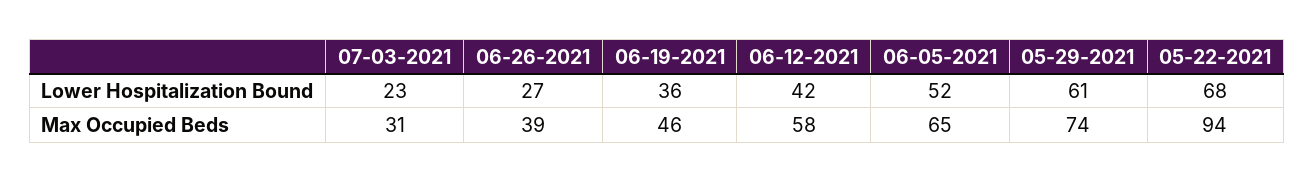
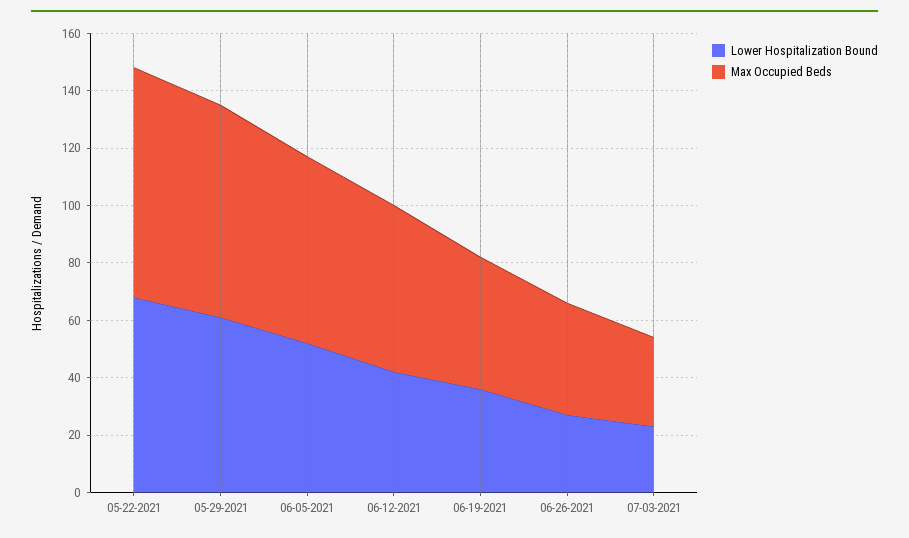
Max Occupied Beds, 05-22-2021: 94 -> 80

